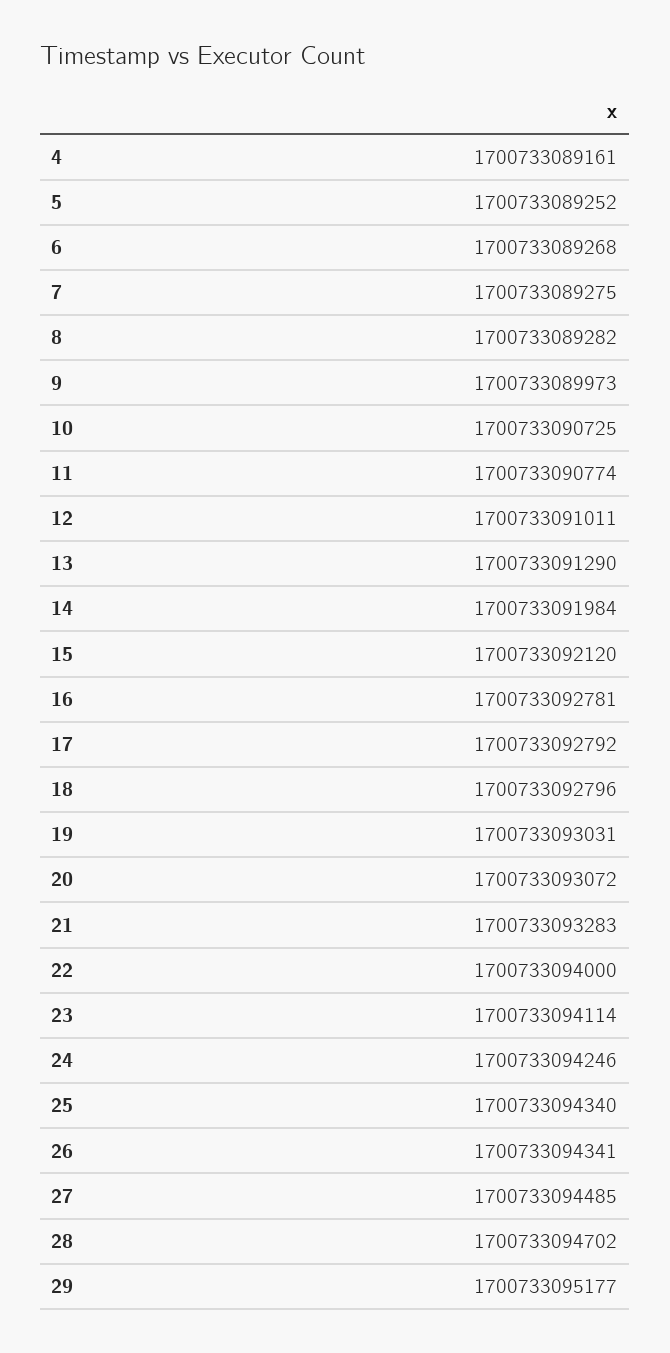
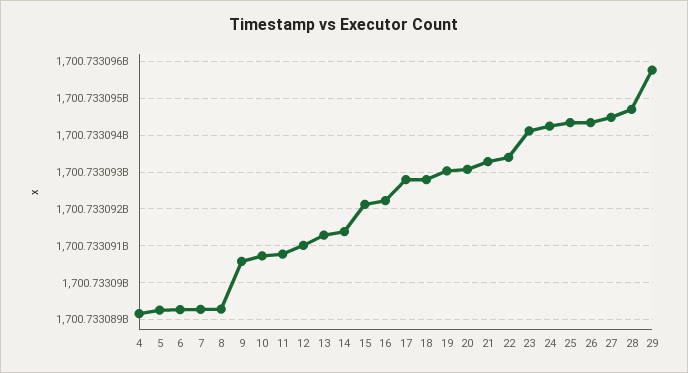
9: 1700733089973 -> 1700733090600
14: 1700733091984 -> 1700733091400
16: 1700733092781 -> 1700733092200
22: 1700733094000 -> 1700733093400
29: 1700733095177 -> 1700733095800

